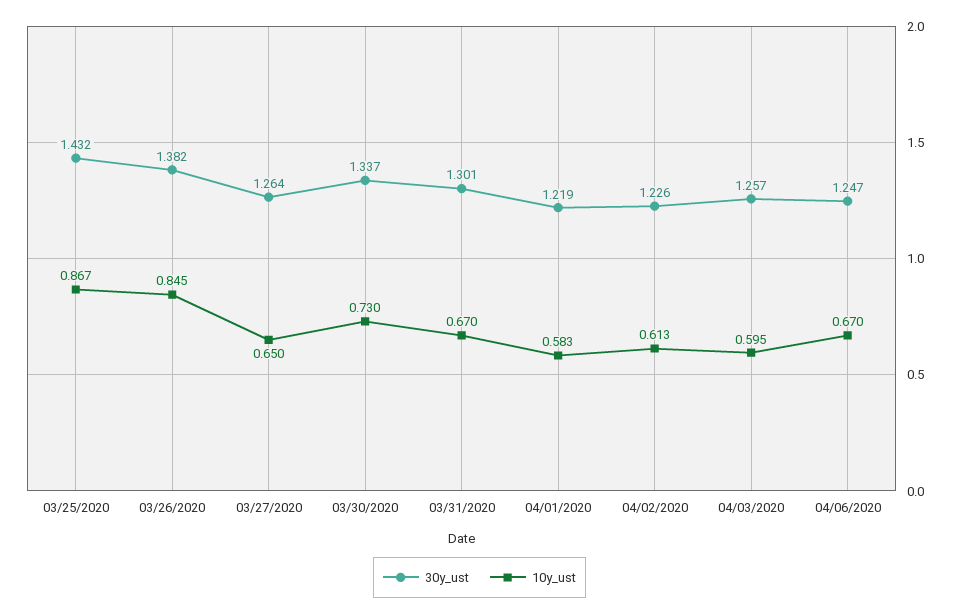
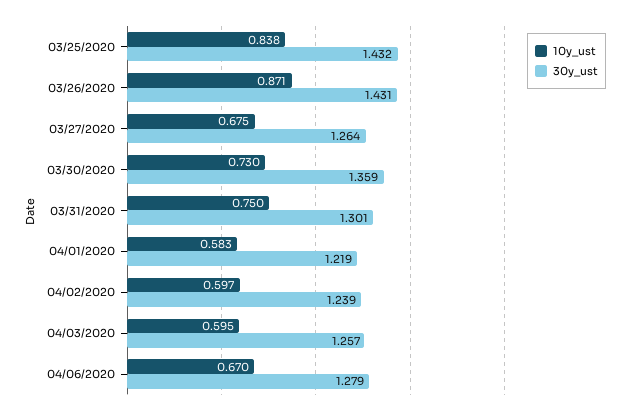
10y_ust, 03/25/2020: 0.867 -> 0.838
30y_ust, 03/26/2020: 1.382 -> 1.431
10y_ust, 03/26/2020: 0.845 -> 0.871
10y_ust, 03/27/2020: 0.65 -> 0.675
30y_ust, 03/30/2020: 1.337 -> 1.359
10y_ust, 03/31/2020: 0.67 -> 0.75
30y_ust, 04/02/2020: 1.226 -> 1.239
10y_ust, 04/02/2020: 0.613 -> 0.597
30y_ust, 04/06/2020: 1.247 -> 1.279

